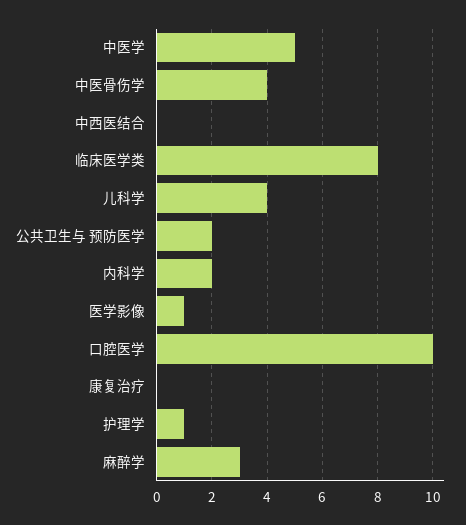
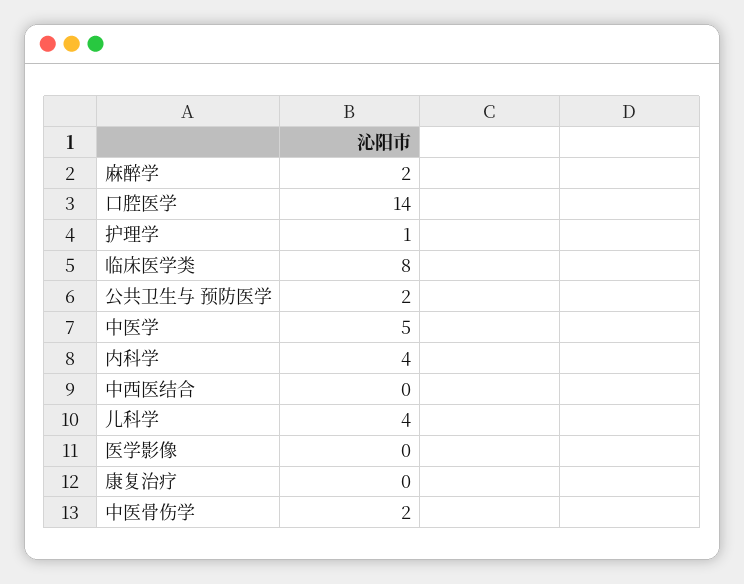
中医骨伤学: 4 -> 2
内科学: 2 -> 4
医学影像: 1 -> 0
口腔医学: 10 -> 14
麻醉学: 3 -> 2

